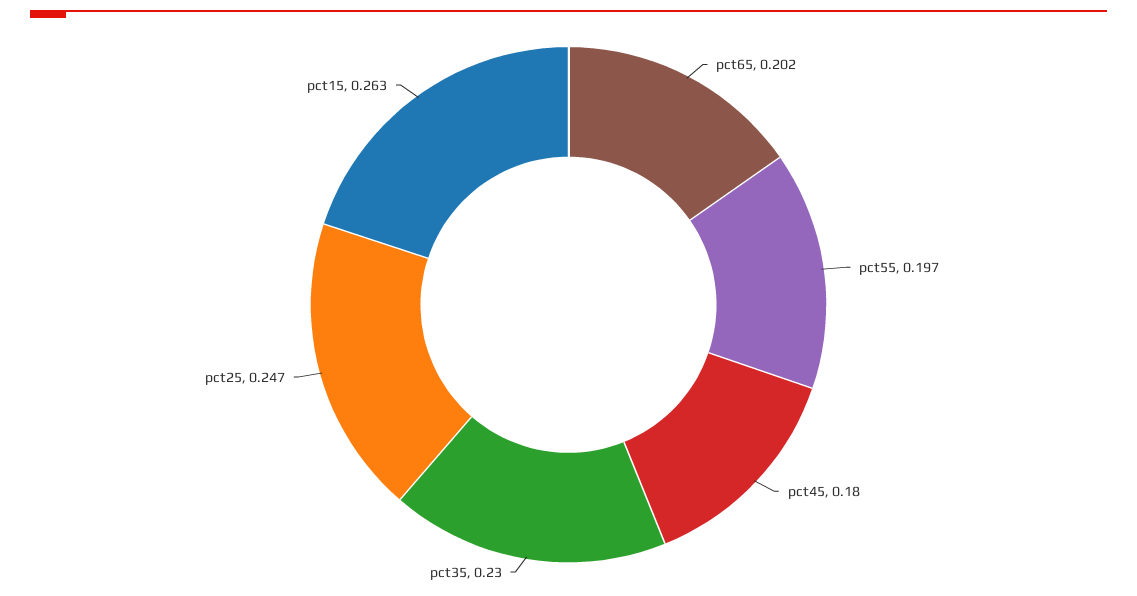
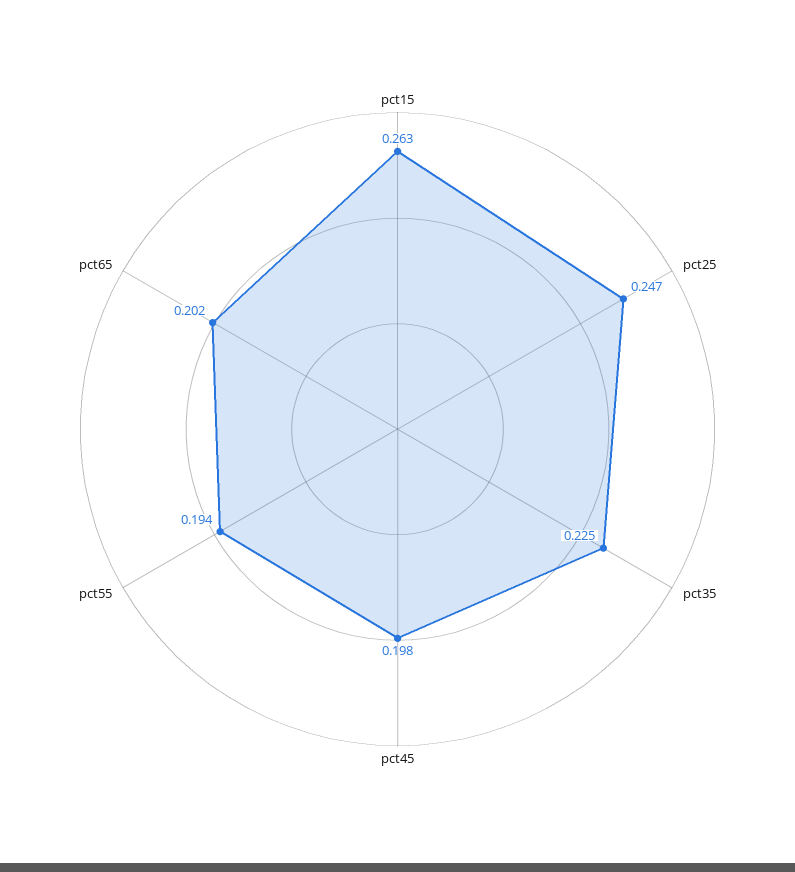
pct55: 0.197 -> 0.194
pct45: 0.18 -> 0.198
pct35: 0.23 -> 0.225

